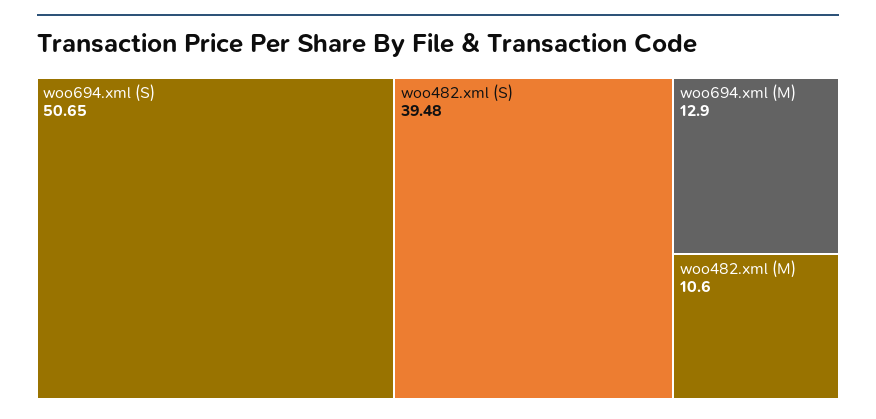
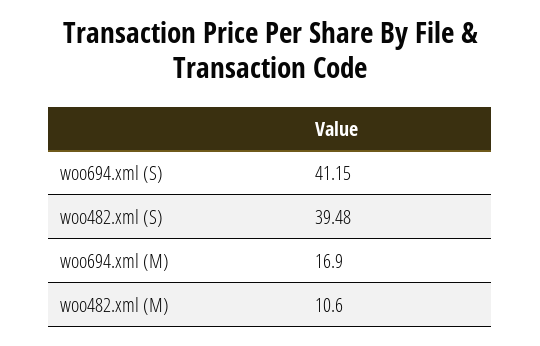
woo694.xml (S): 50.65 -> 41.15
woo694.xml (M): 12.9 -> 16.9

